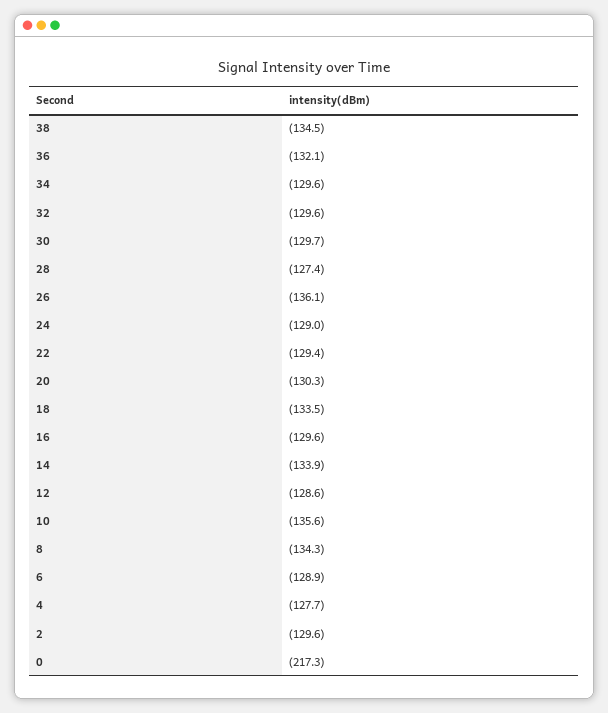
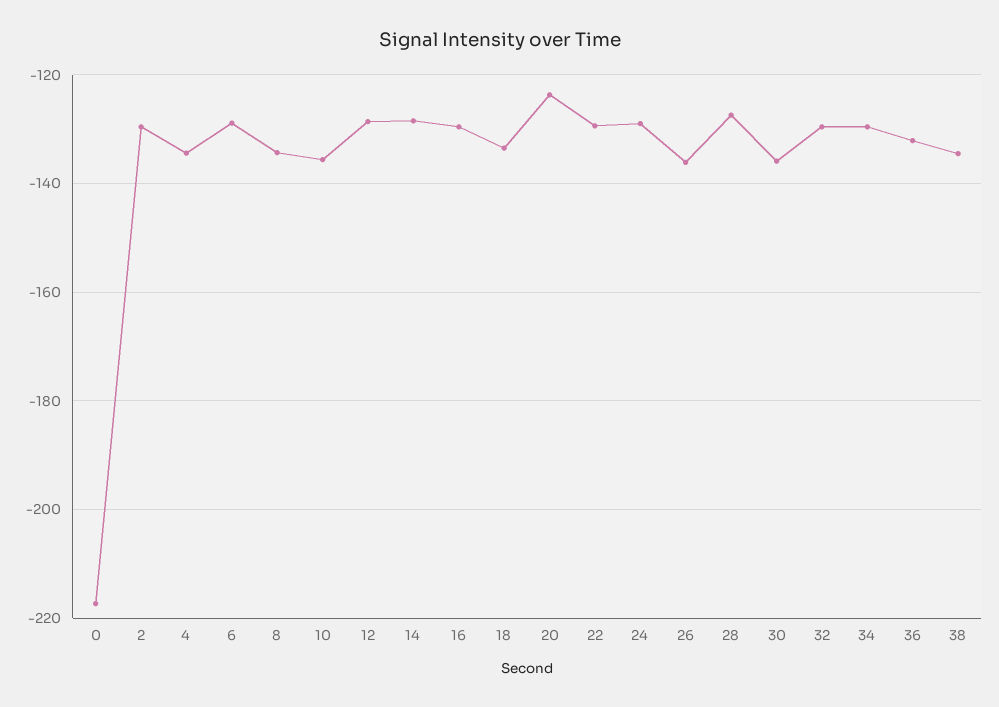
30: -129.7 -> -136
20: -130.3 -> -124
14: -133.9 -> -128
4: -127.7 -> -134

